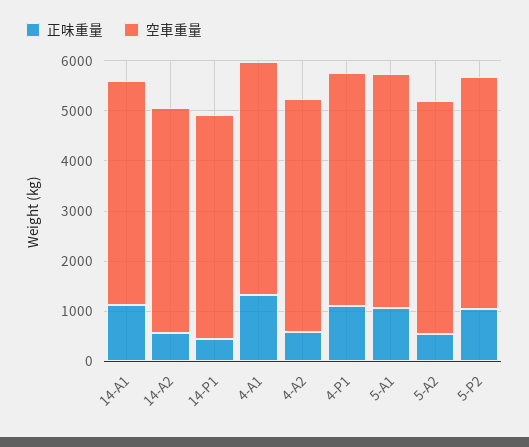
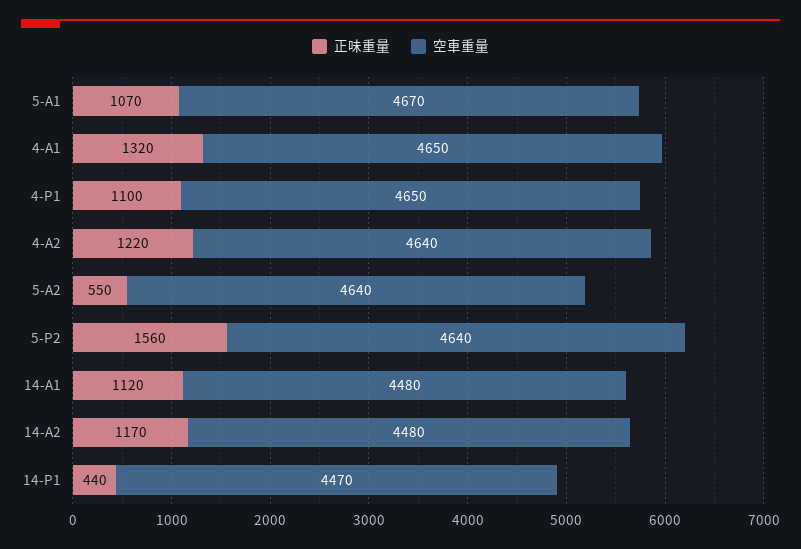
正味重量, 14-A2: 600 -> 1170
正味重量, 4-A2: 600 -> 1220
正味重量, 5-P2: 1000 -> 1560

